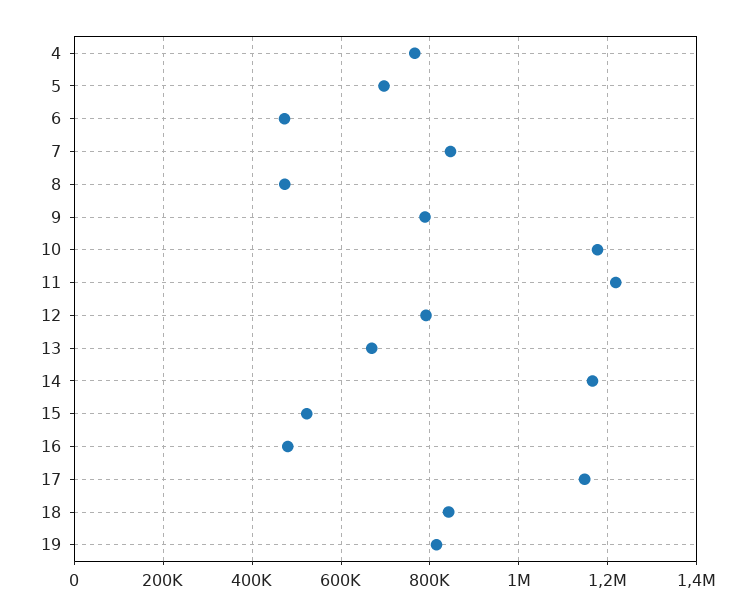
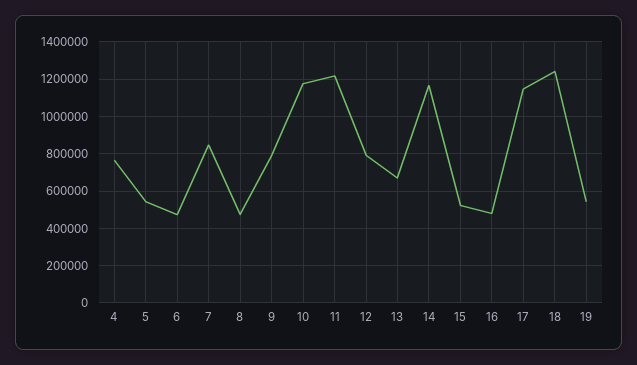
5: 700000 -> 550000
18: 840000 -> 1250000
19: 820000 -> 550000

